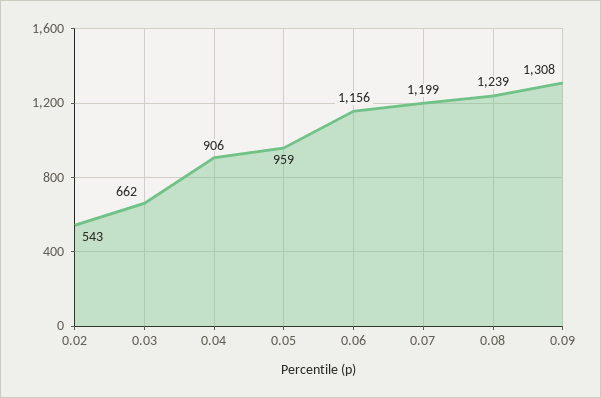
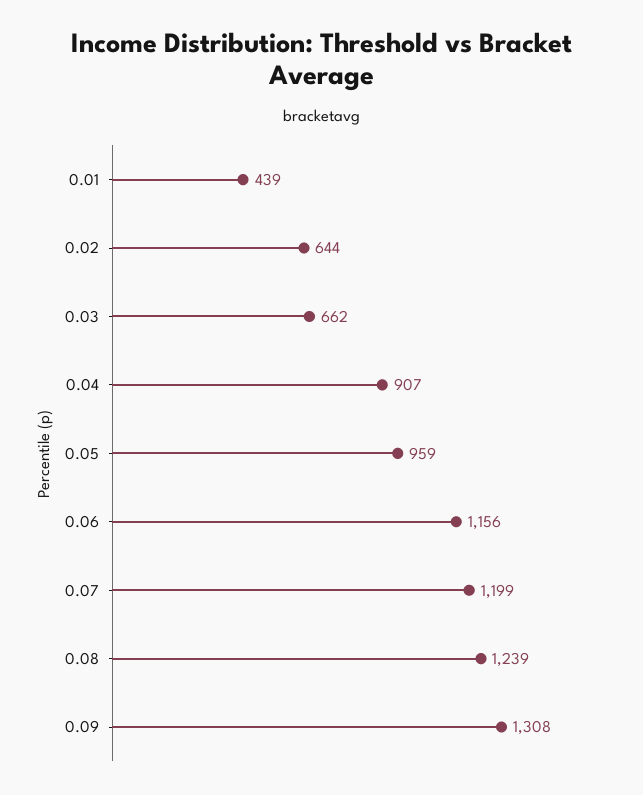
0.02: 543 -> 644
0.04: 906 -> 907
0.01: none -> 439

